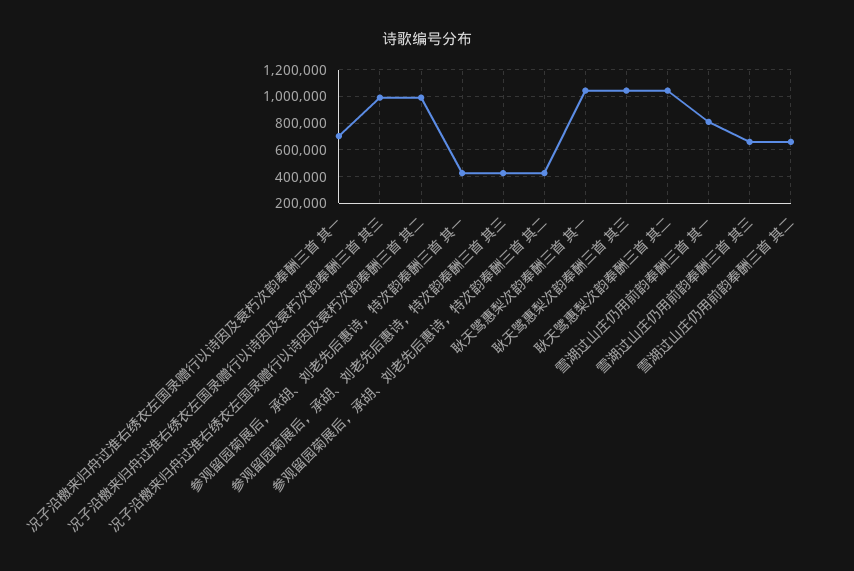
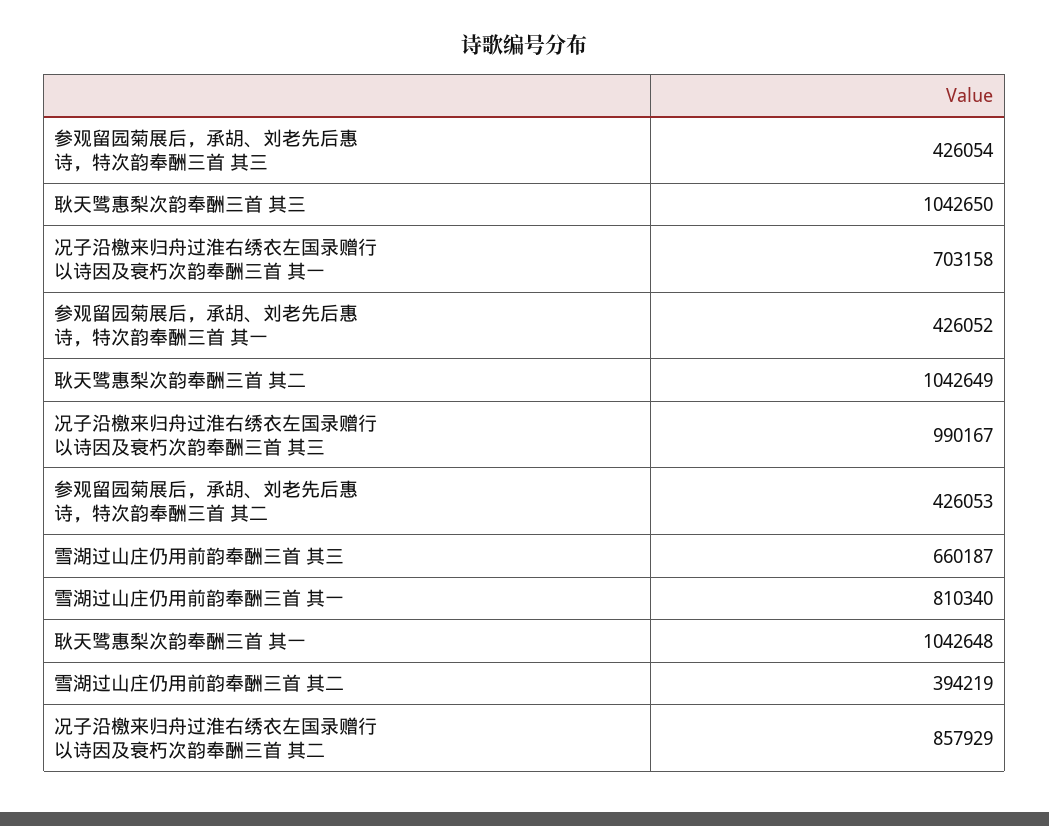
况子沿檄来归舟过淮右绣衣左国录赠行以诗因及衰朽次韵奉酬三首 其二: 1000000 -> 857929
雪湖过山庄仍用前韵奉酬三首 其二: 650000 -> 394219

